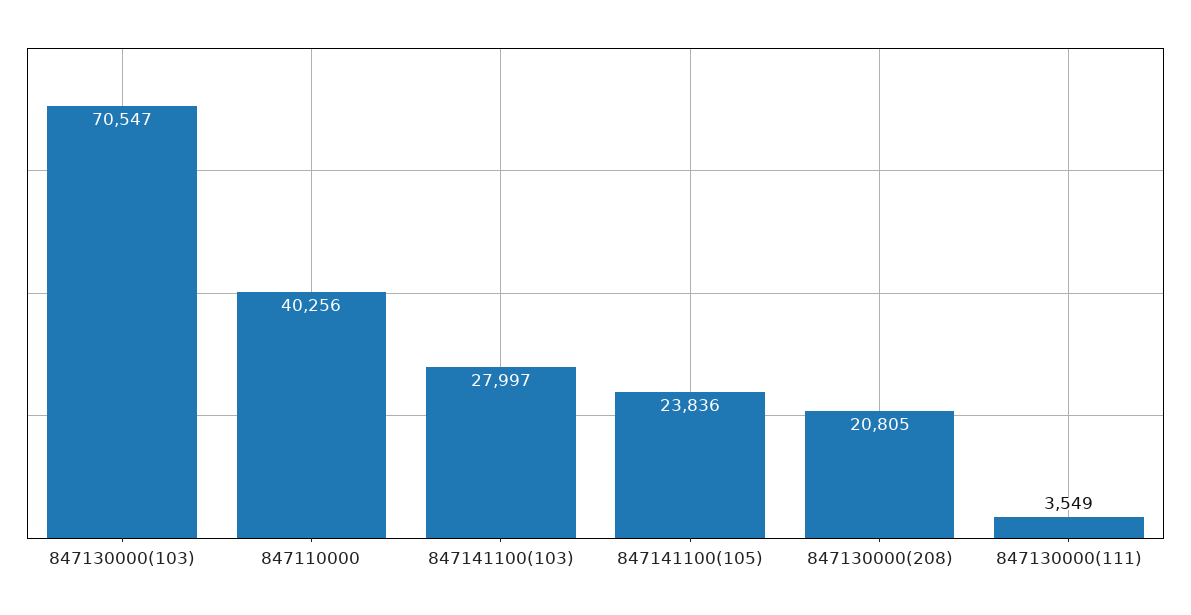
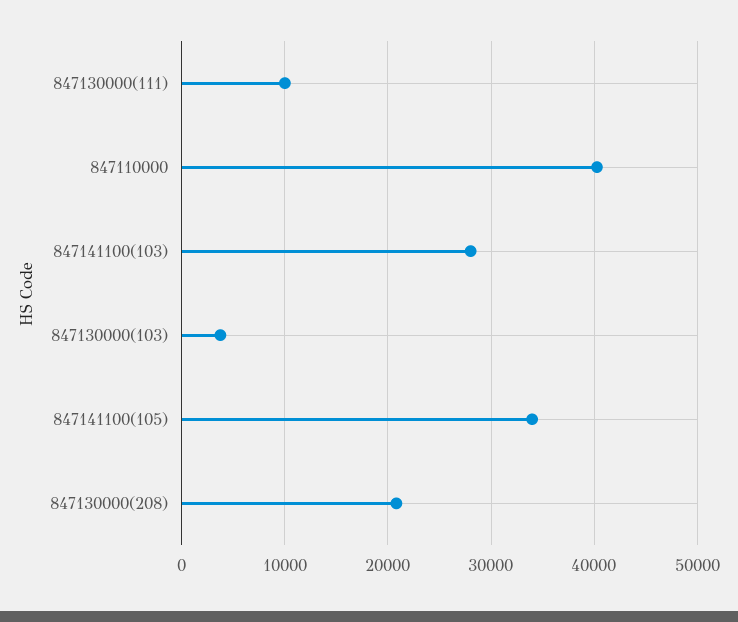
847130000(103): 70547 -> 4000
847141100(105): 23836 -> 34000
847130000(111): 3549 -> 10000

